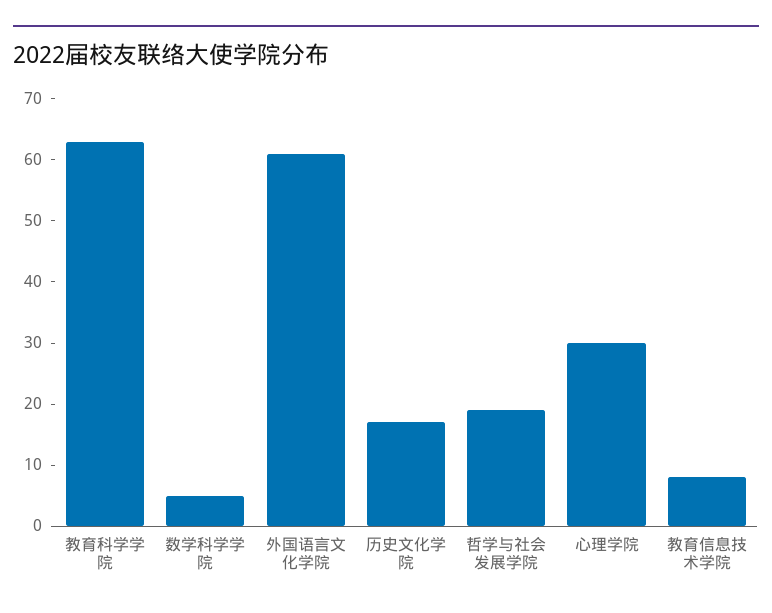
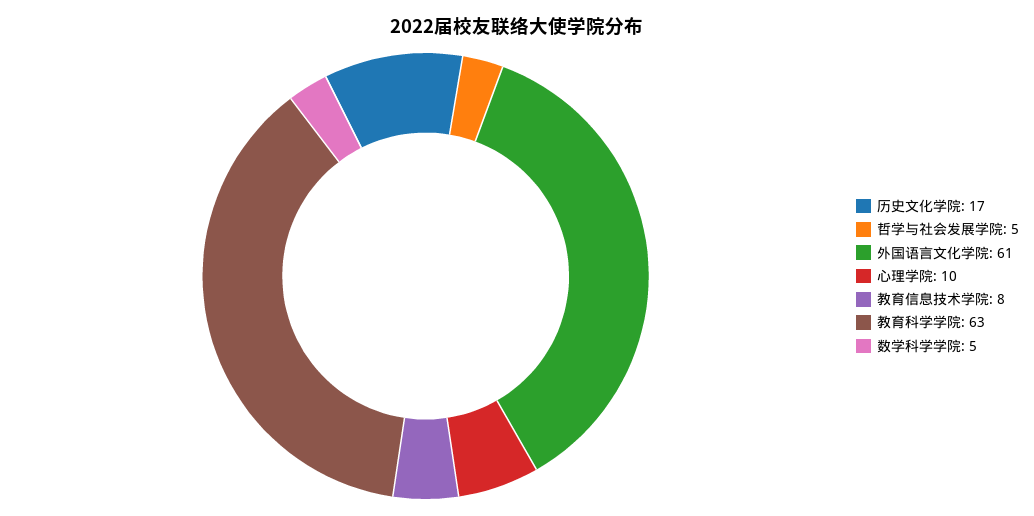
哲学与社会发展学院: 20 -> 5
心理学院: 30 -> 10

